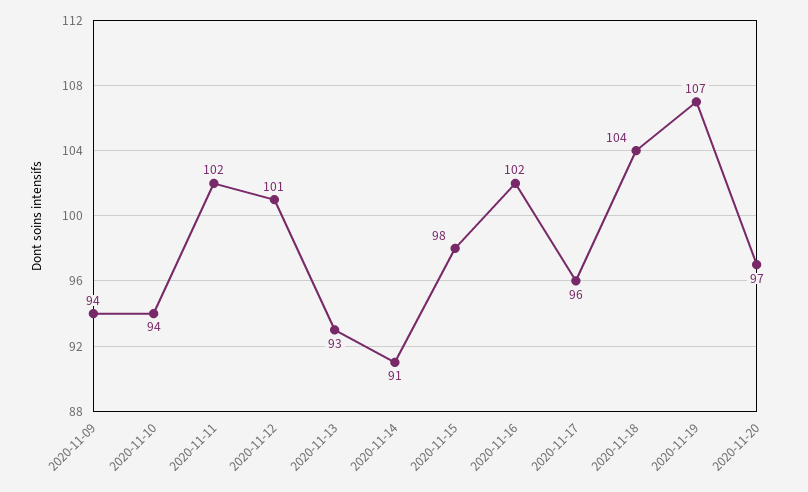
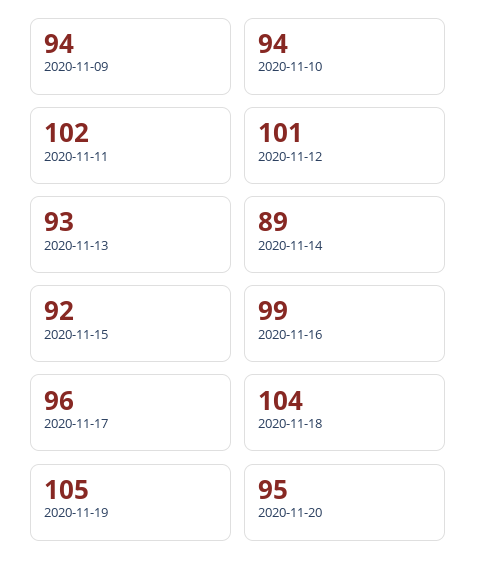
2020-11-14: 91 -> 89
2020-11-15: 98 -> 92
2020-11-16: 102 -> 99
2020-11-19: 107 -> 105
2020-11-20: 97 -> 95

